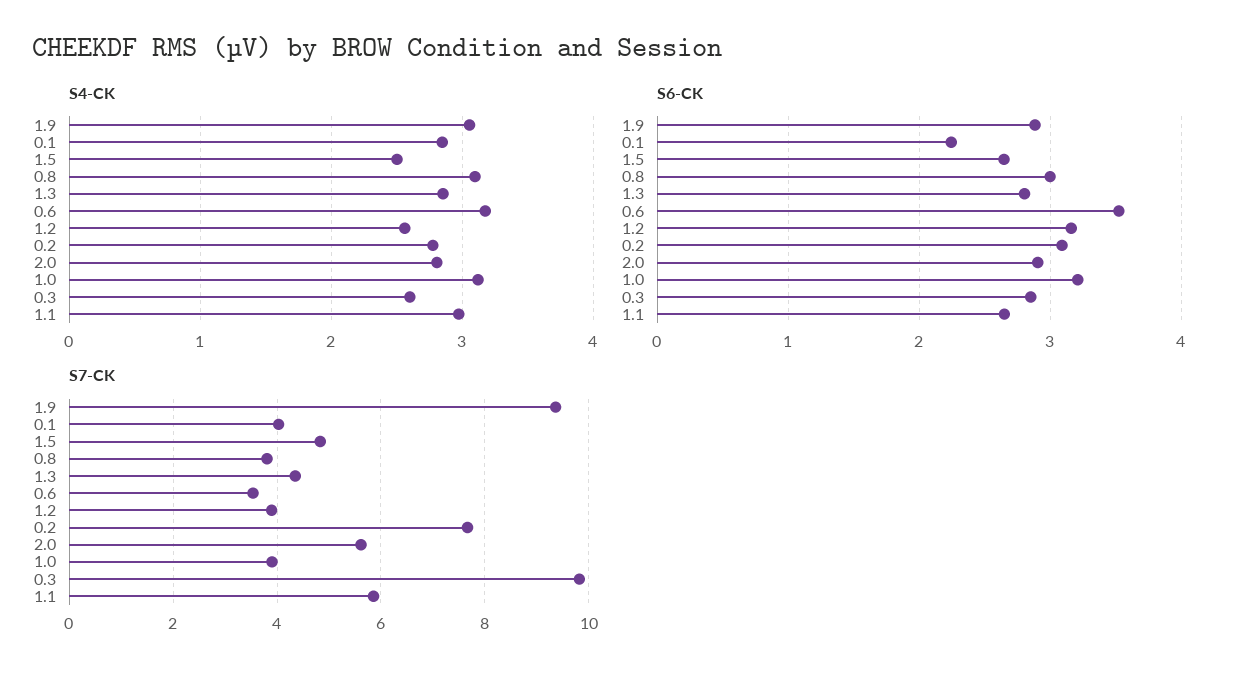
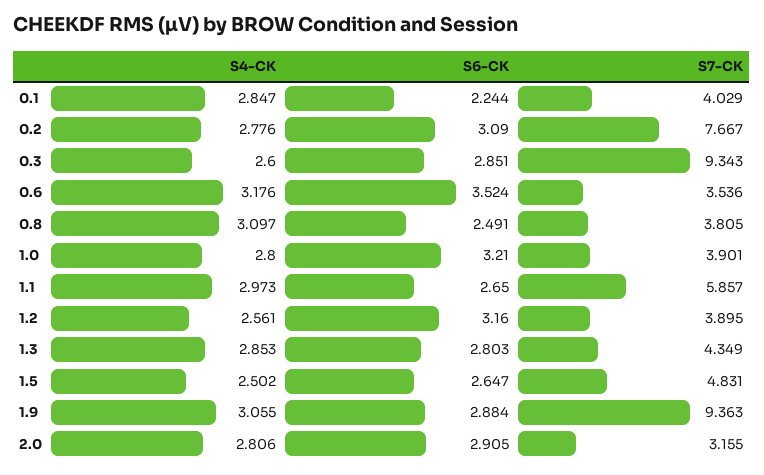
S4-CK, 1.0: 3.1 -> 2.8
S6-CK, 0.8: 3 -> 2.491
S7-CK, 2.0: 5.6 -> 3.155
S7-CK, 0.3: 9.8 -> 9.343

